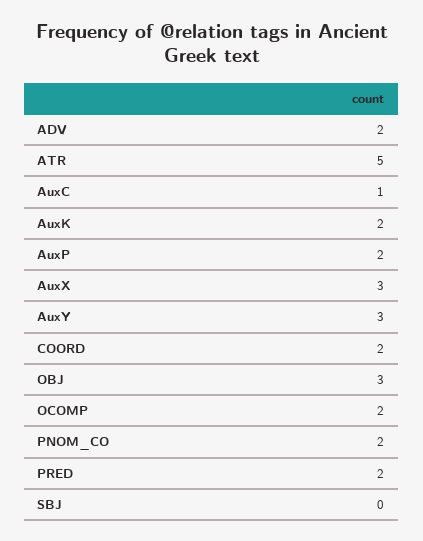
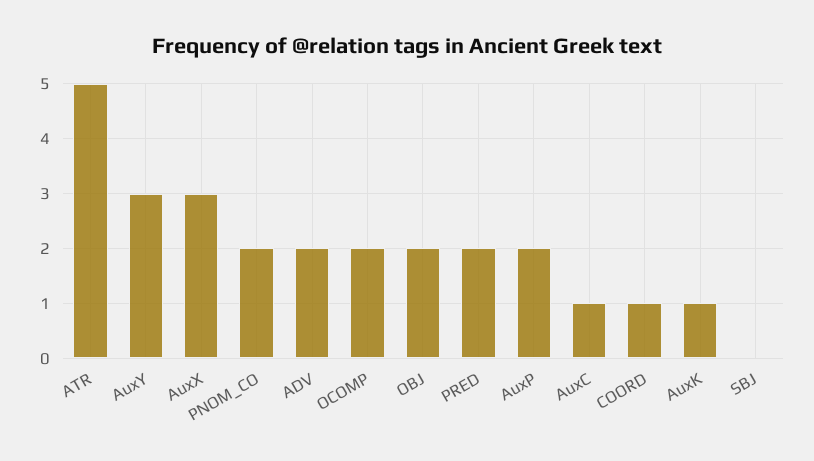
AuxK: 2 -> 1
COORD: 2 -> 1
OBJ: 3 -> 2

